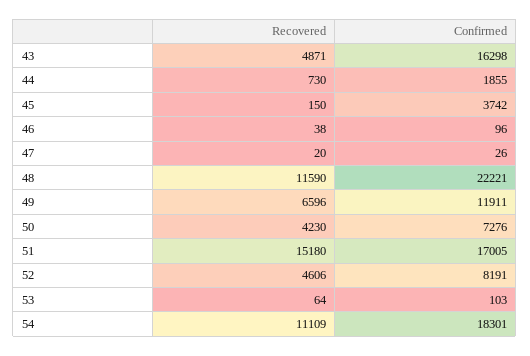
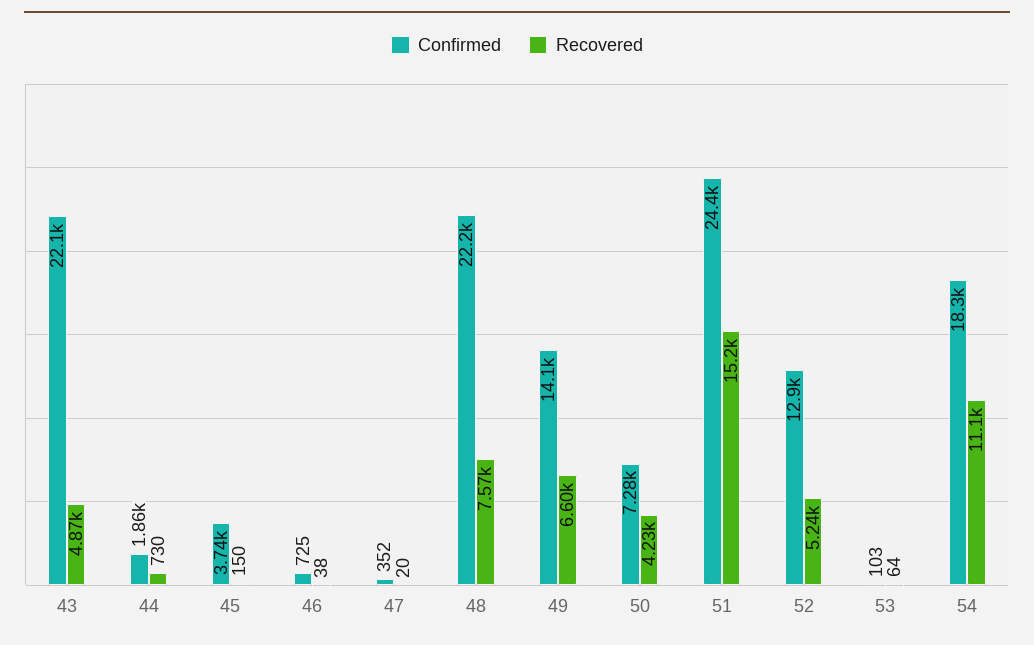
Confirmed, 43: 16298 -> 22100
Confirmed, 46: 96 -> 725
Confirmed, 47: 26 -> 352
Recovered, 48: 11590 -> 7570
Confirmed, 49: 11911 -> 14100
Confirmed, 51: 17005 -> 24400
Recovered, 52: 4606 -> 5240
Confirmed, 52: 8191 -> 12900

